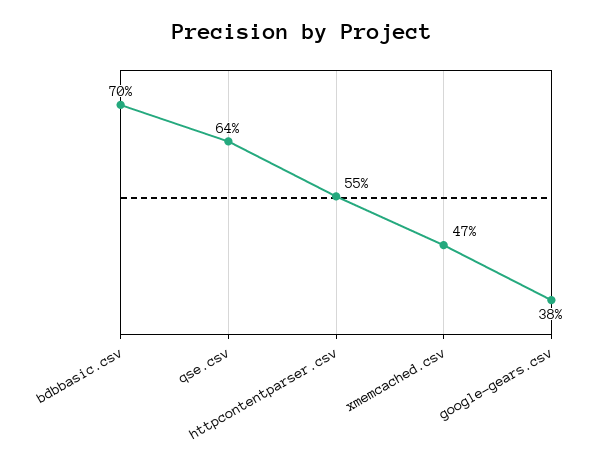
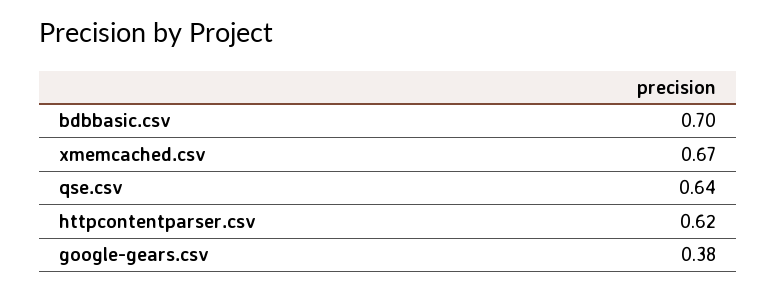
httpcontentparser.csv: 0.55 -> 0.62
xmemcached.csv: 0.47 -> 0.67

